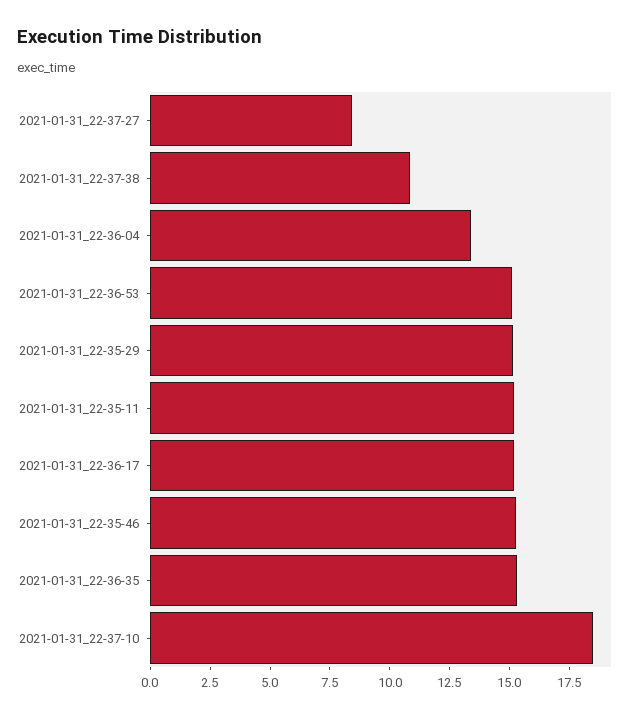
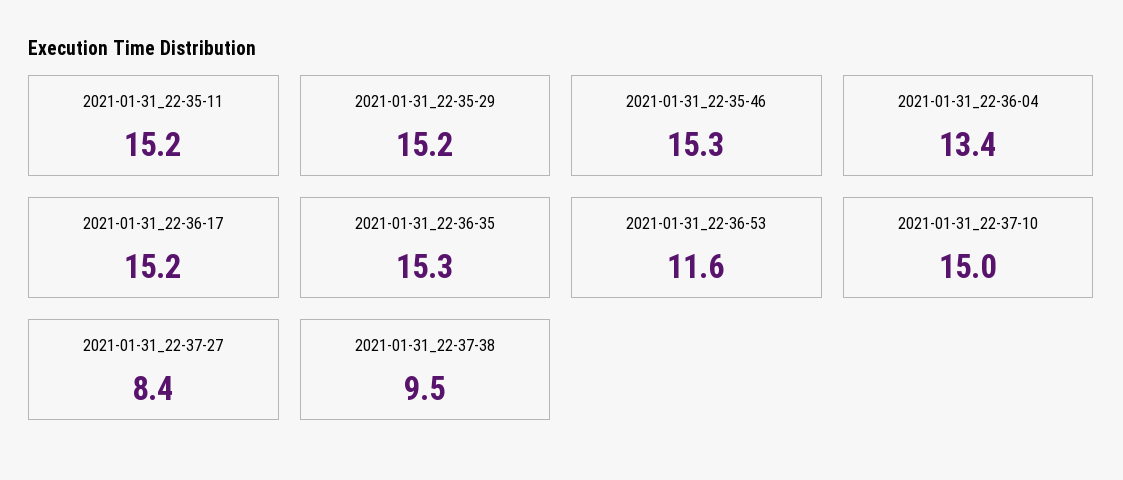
2021-01-31_22-37-38: 11 -> 9.5
2021-01-31_22-36-53: 15 -> 11.6
2021-01-31_22-37-10: 18.5 -> 15

